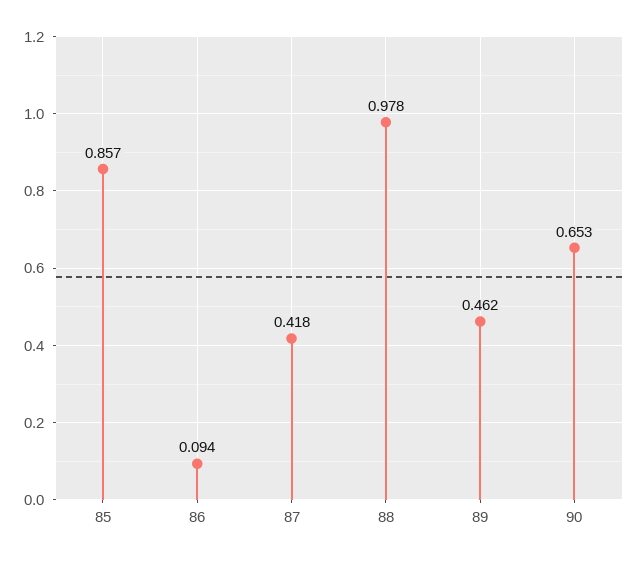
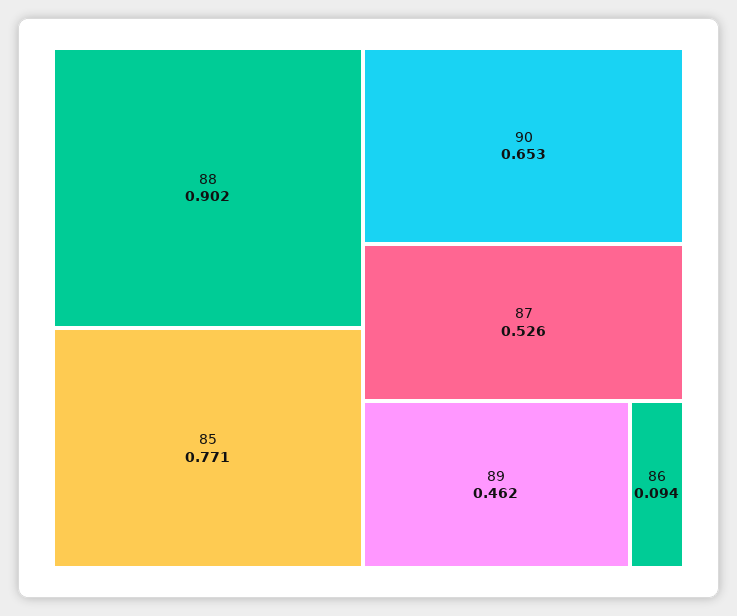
85: 0.857 -> 0.771
87: 0.418 -> 0.526
88: 0.978 -> 0.902

